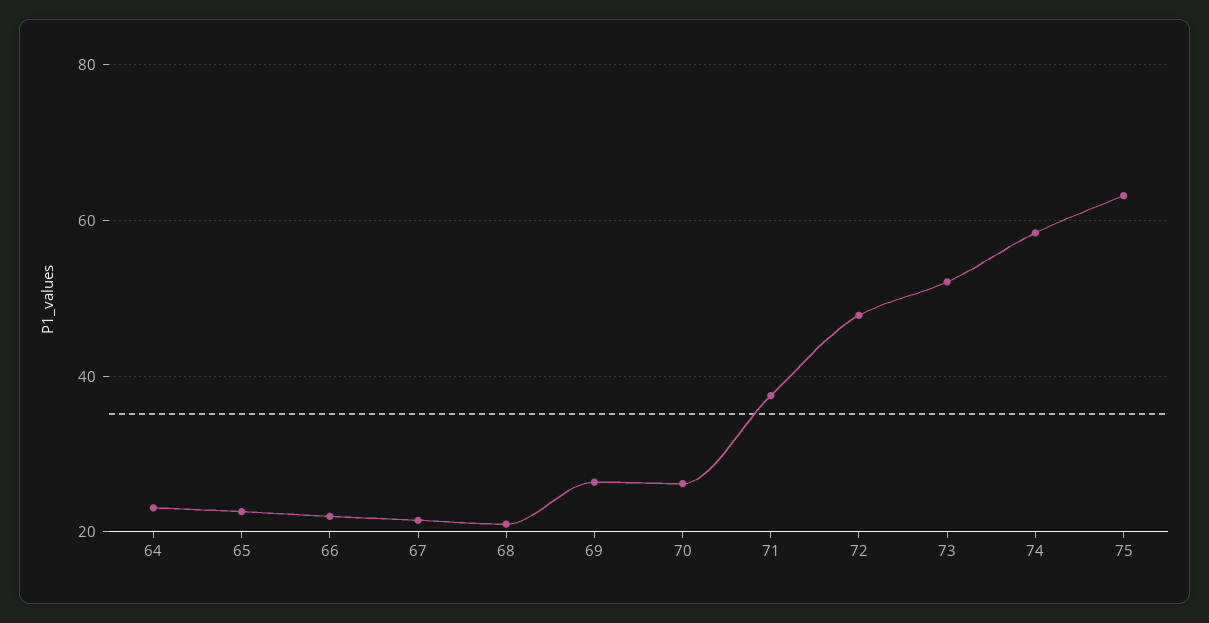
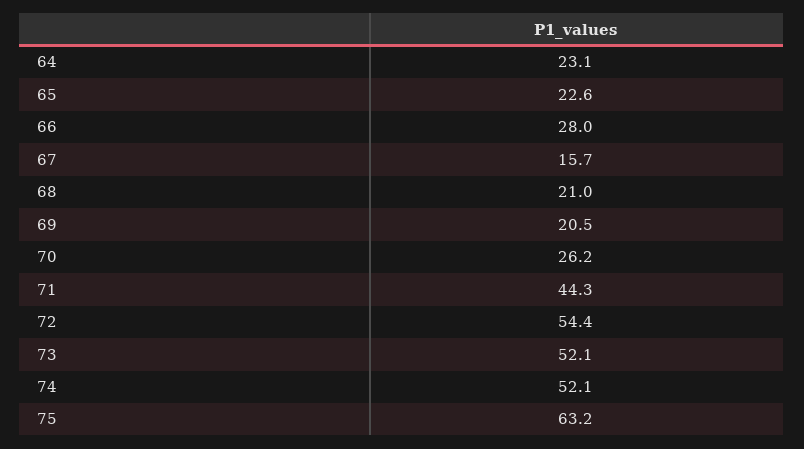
66: 22 -> 28
67: 22 -> 15.7
69: 26 -> 20.5
71: 38 -> 44.3
72: 48 -> 54.4
74: 58 -> 52.1

